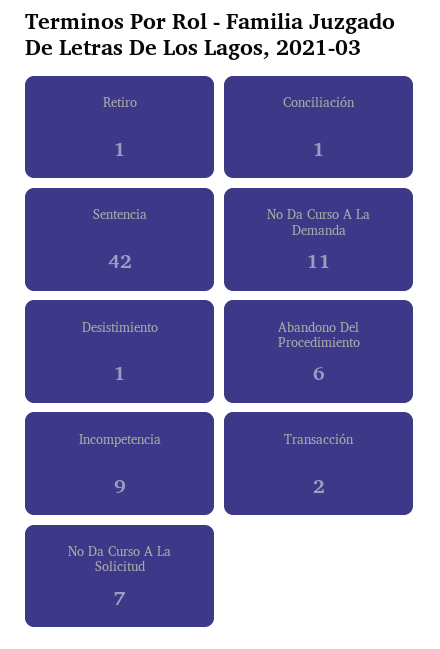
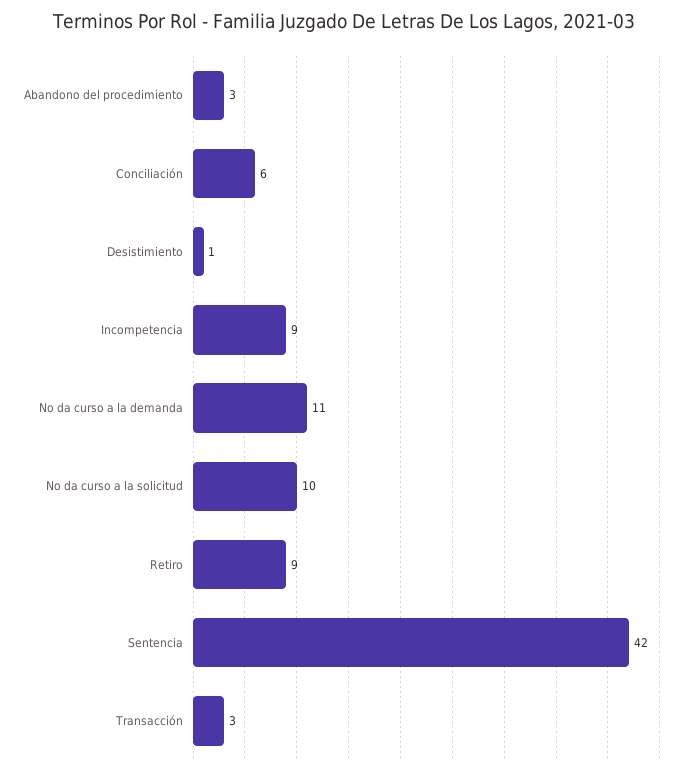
Retiro: 1 -> 9
Conciliación: 1 -> 6
Abandono Del Procedimiento: 6 -> 3
Transacción: 2 -> 3
No Da Curso A La Solicitud: 7 -> 10

